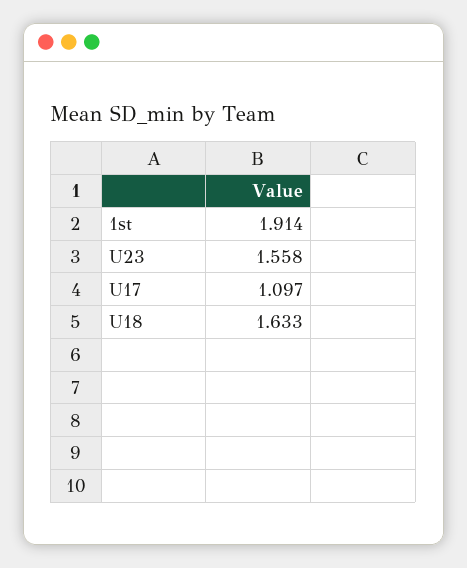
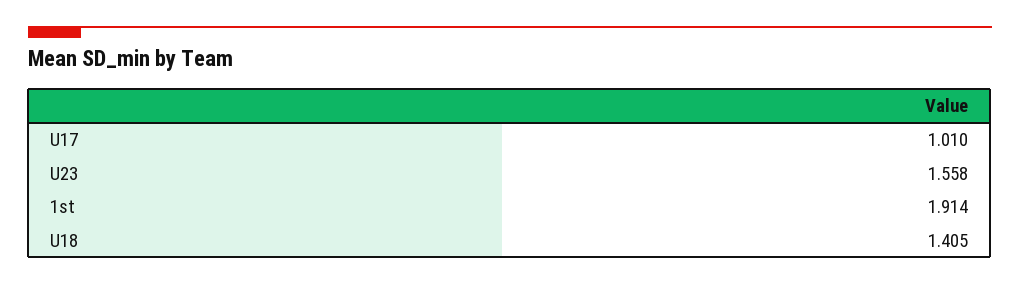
U17: 1.097 -> 1.01
U18: 1.633 -> 1.405

